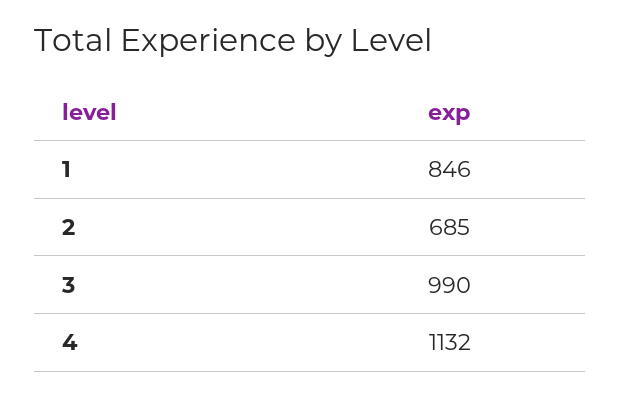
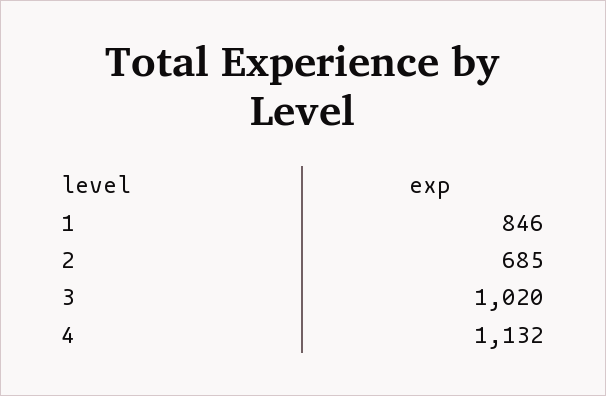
3: 990 -> 1020

